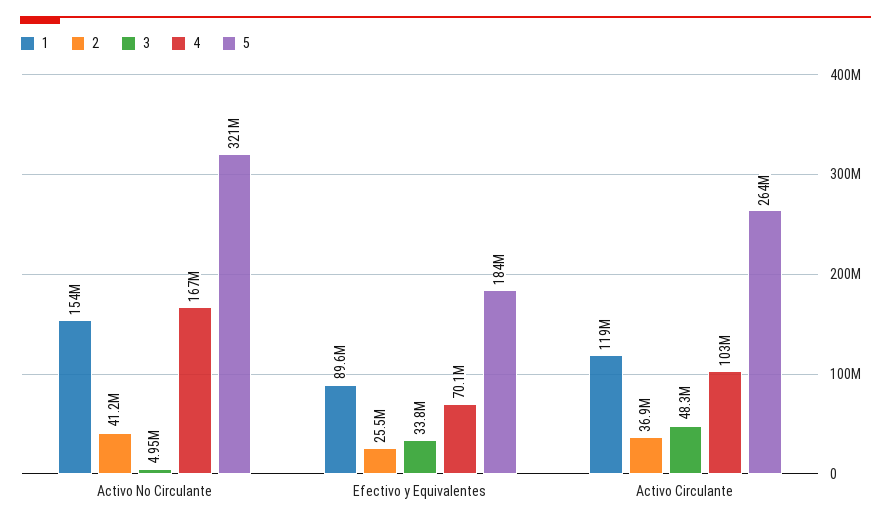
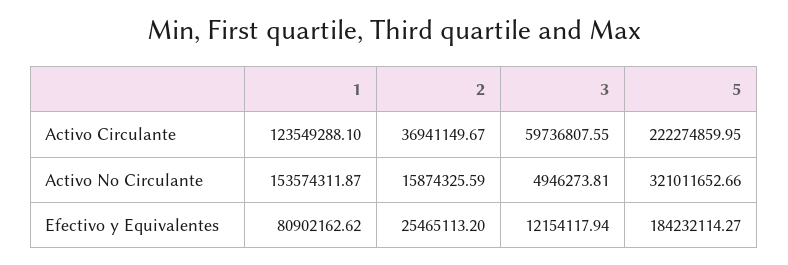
2, Activo No Circulante: 41200000 -> 15874325.59
4, Activo No Circulante: 167000000 -> none
1, Efectivo y Equivalentes: 89600000 -> 80902162.62
3, Efectivo y Equivalentes: 33800000 -> 12154117.94
4, Efectivo y Equivalentes: 70100000 -> none
1, Activo Circulante: 119000000 -> 123549288.1
3, Activo Circulante: 48300000 -> 59736807.55
4, Activo Circulante: 103000000 -> none
5, Activo Circulante: 264000000 -> 222274859.95

